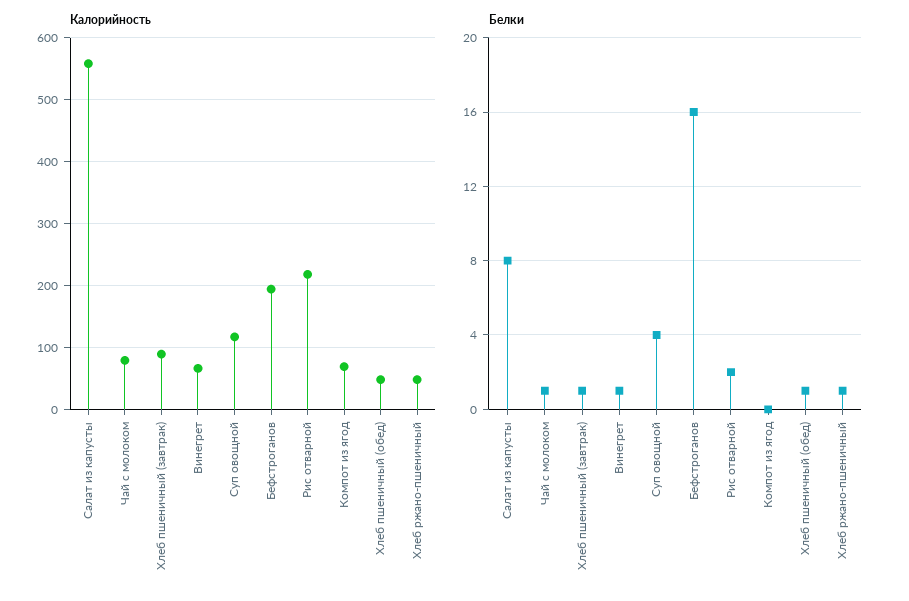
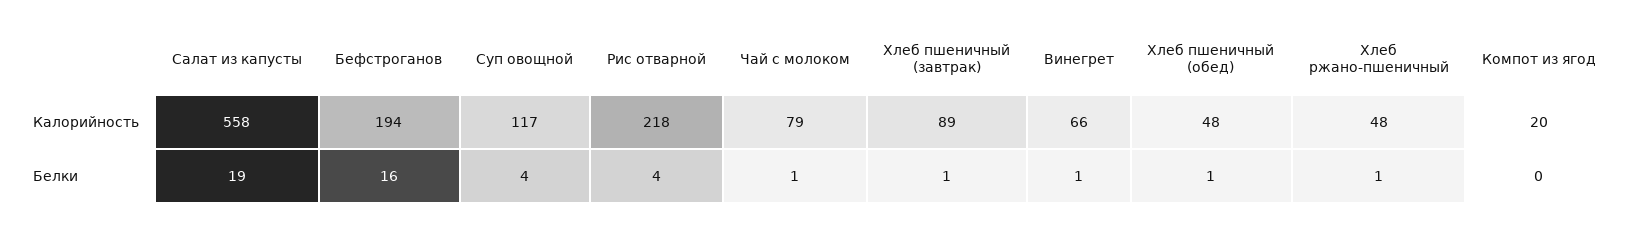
Калорийность, Компот из ягод: 70 -> 20
Белки, Салат из капусты: 8 -> 19
Белки, Рис отварной: 2 -> 4

